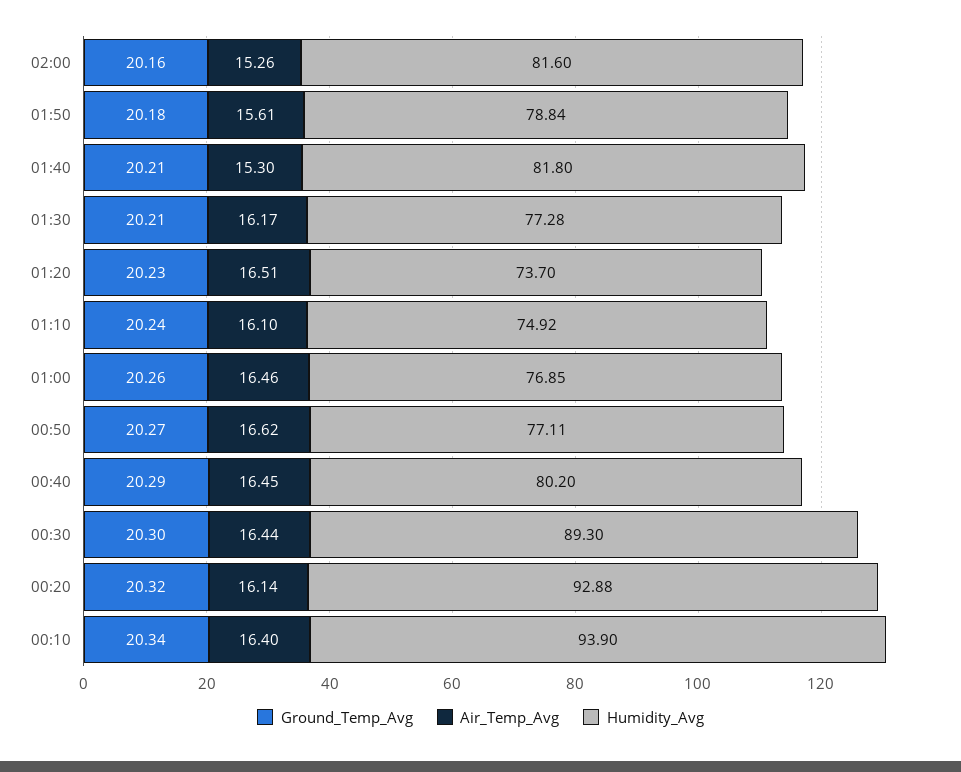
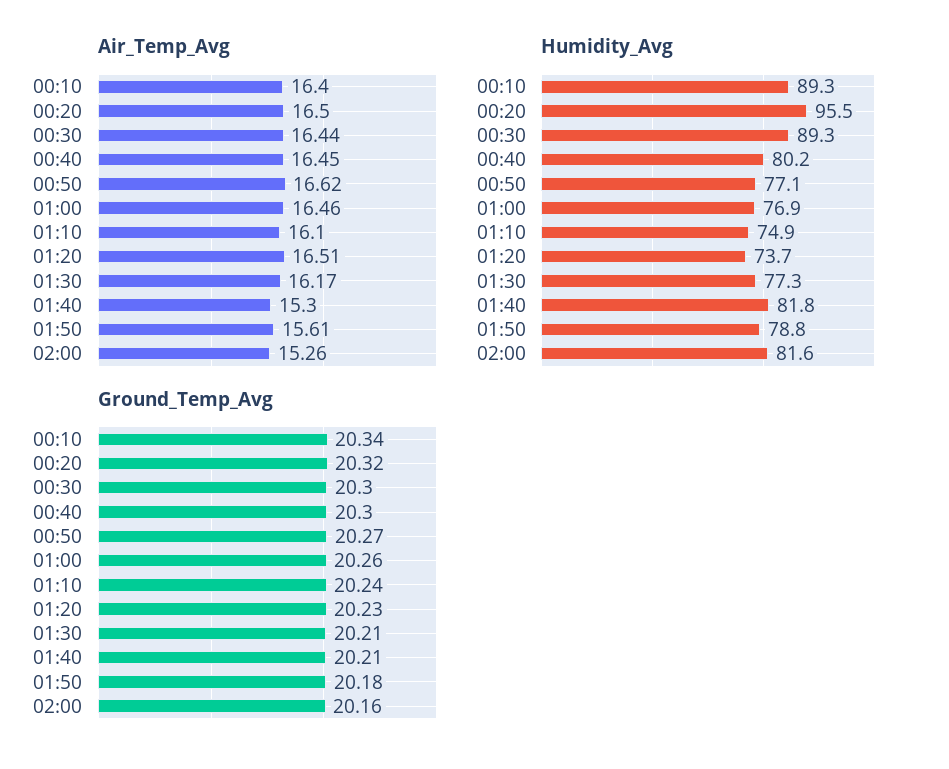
Ground_Temp_Avg, 00:40: 20.29 -> 20.3
Air_Temp_Avg, 00:20: 16.14 -> 16.5
Humidity_Avg, 00:20: 92.88 -> 95.5
Humidity_Avg, 00:10: 93.9 -> 89.3

